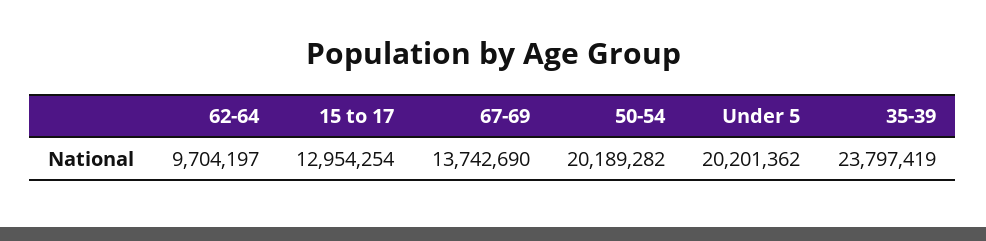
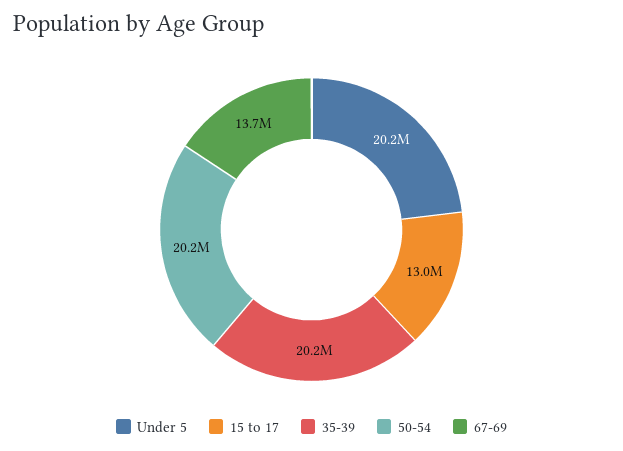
62-64: 9704197 -> none
35-39: 23797419 -> 20200000

